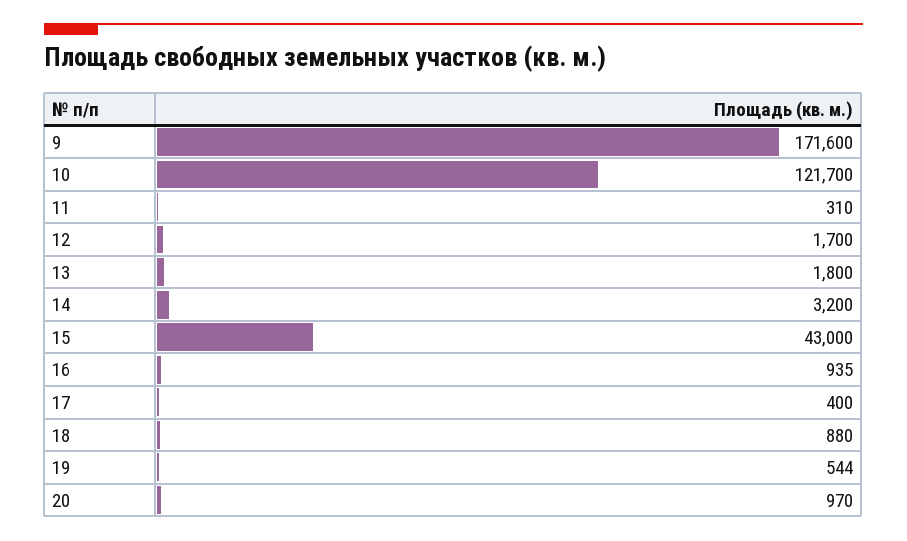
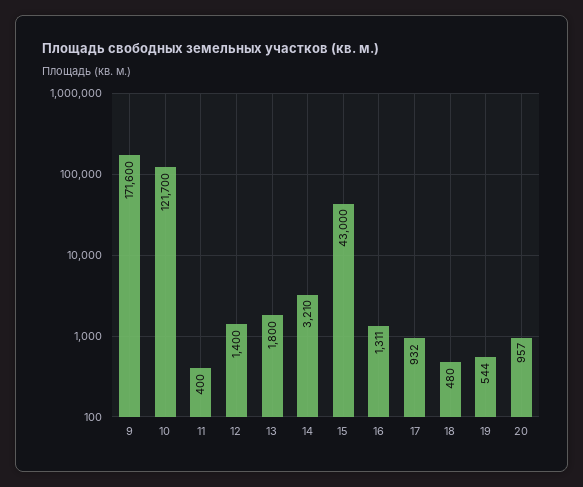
11: 310 -> 400
12: 1700 -> 1400
14: 3200 -> 3210
16: 935 -> 1311
17: 400 -> 932
18: 880 -> 480
20: 970 -> 957

